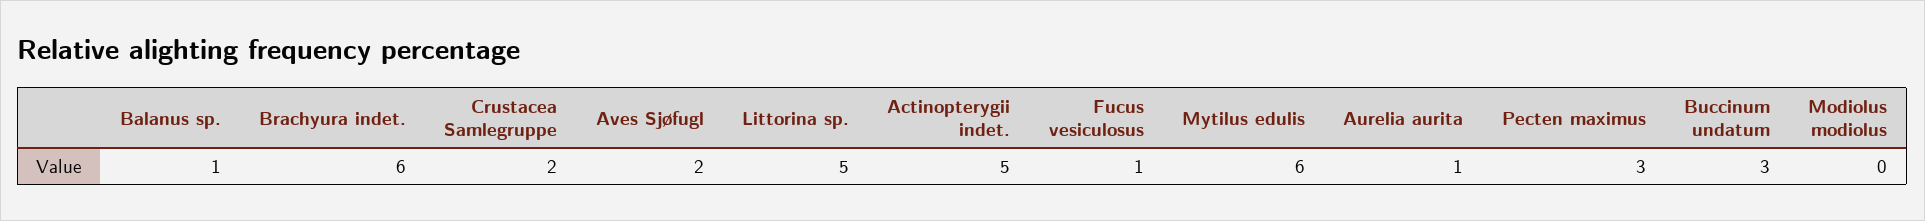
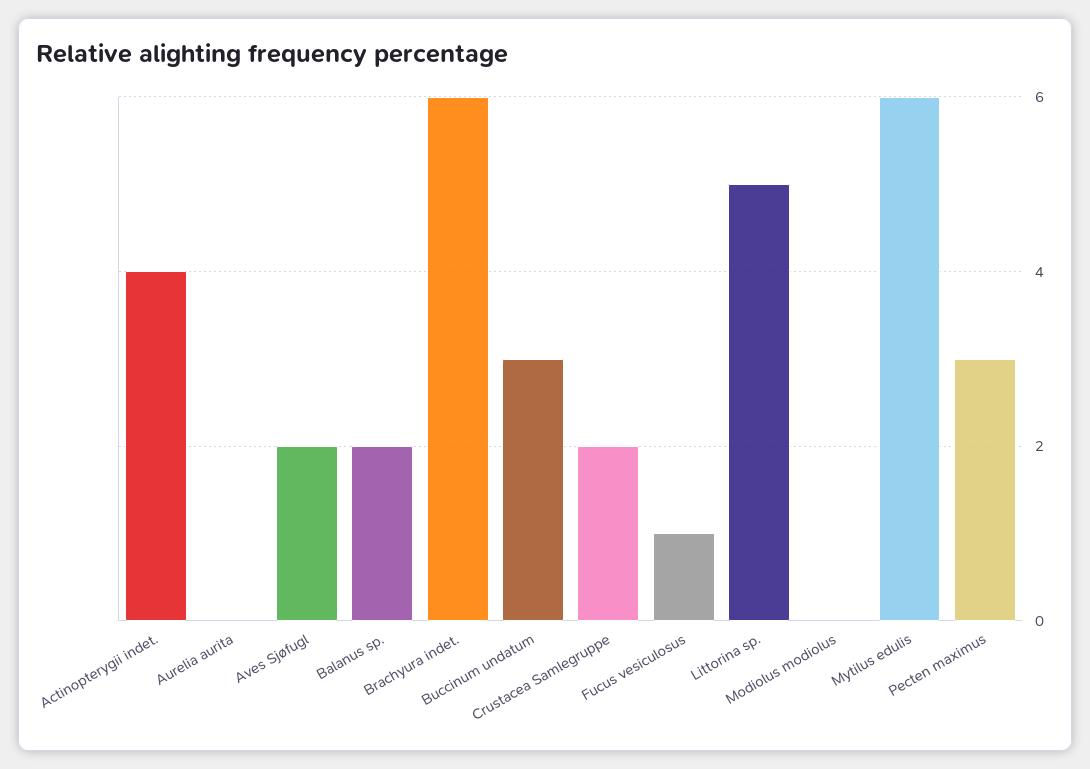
Balanus sp.: 1 -> 2
Actinopterygii indet.: 5 -> 4
Aurelia aurita: 1 -> 0

